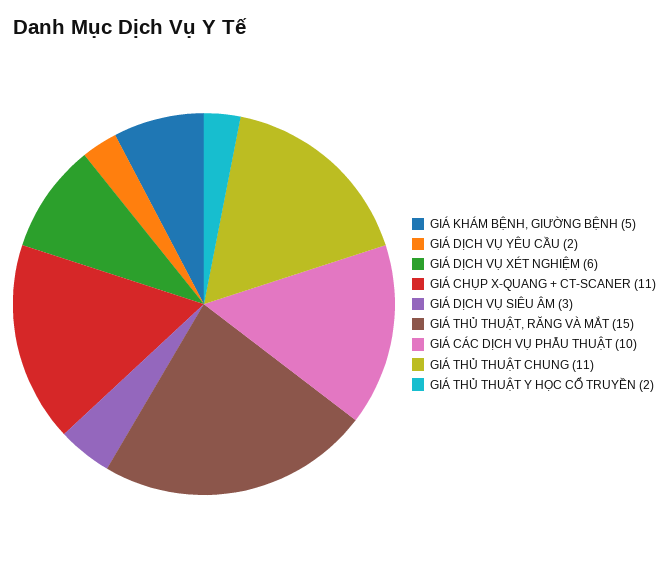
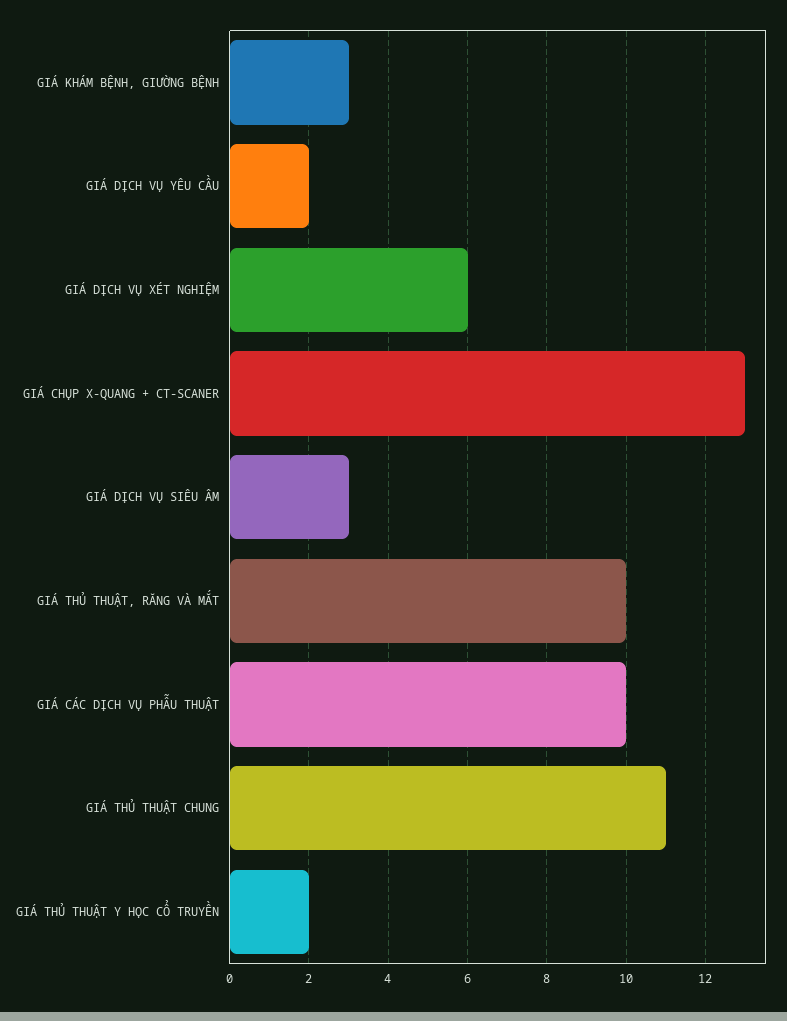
GIÁ KHÁM BỆNH, GIƯỜNG BỆNH: 5 -> 3
GIÁ CHỤP X-QUANG + CT-SCANER: 11 -> 13
GIÁ THỦ THUẬT, RĂNG VÀ MẮT: 15 -> 10

